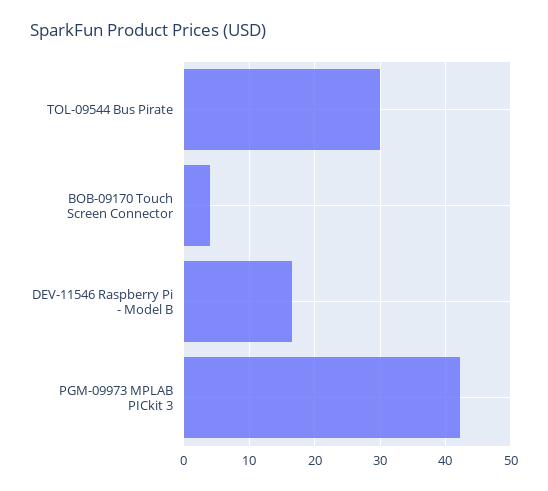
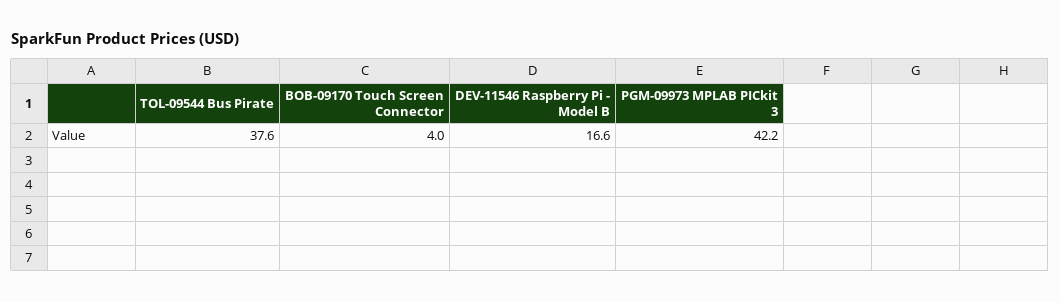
TOL-09544 Bus Pirate: 30 -> 37.6

